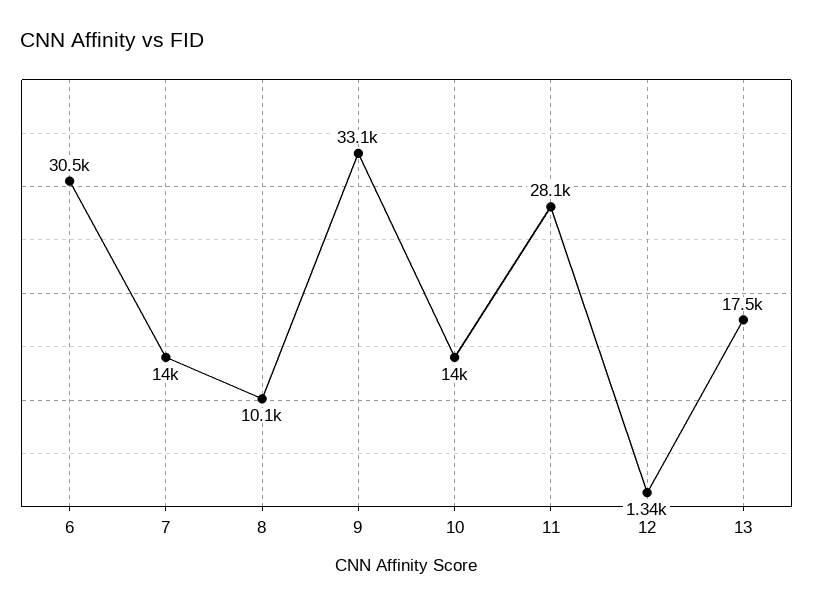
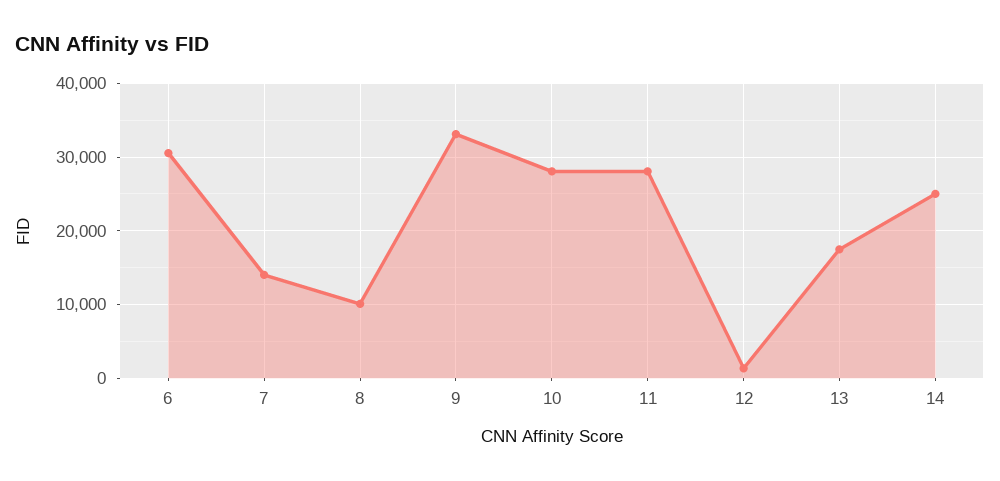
10: 14000 -> 28000
14: none -> 25000

